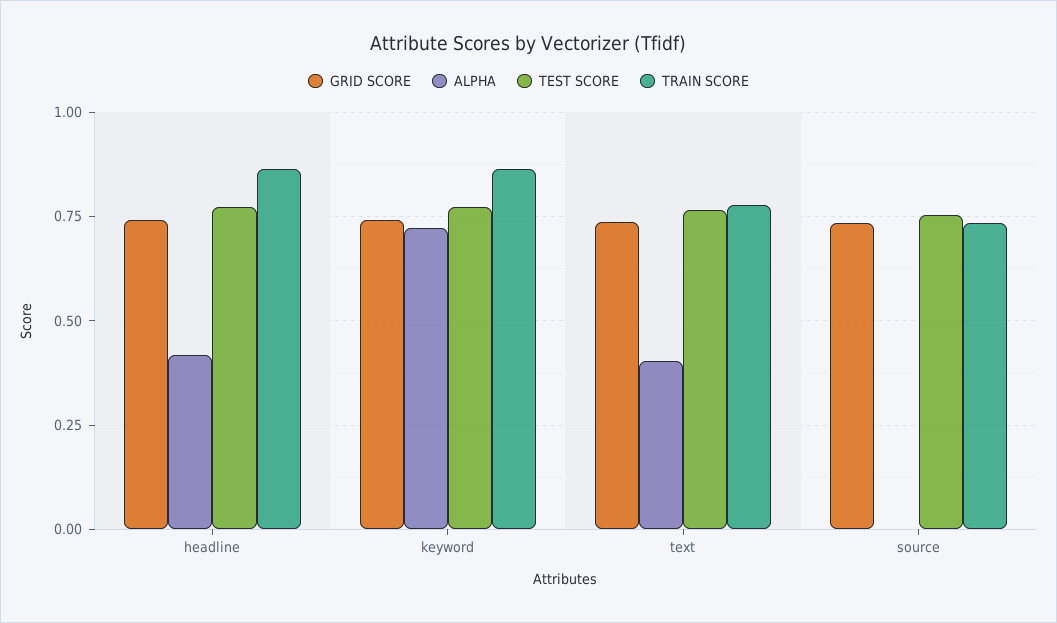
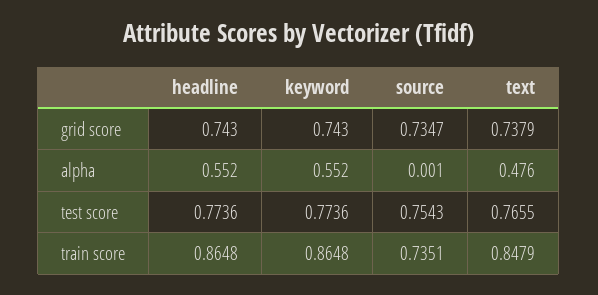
ALPHA, headline: 0.425 -> 0.552
ALPHA, keyword: 0.725 -> 0.552
ALPHA, text: 0.4 -> 0.476
TRAIN SCORE, text: 0.775 -> 0.8479

